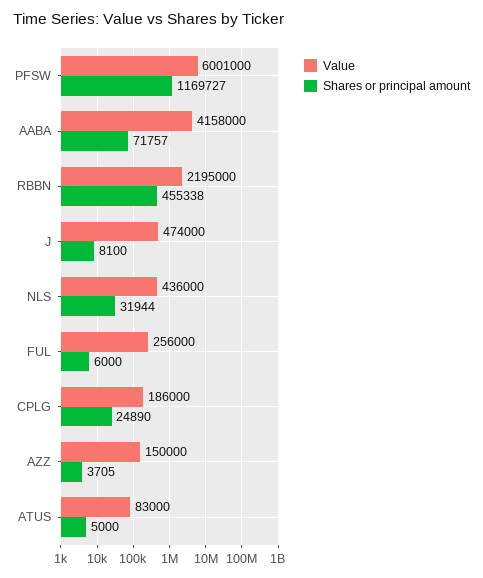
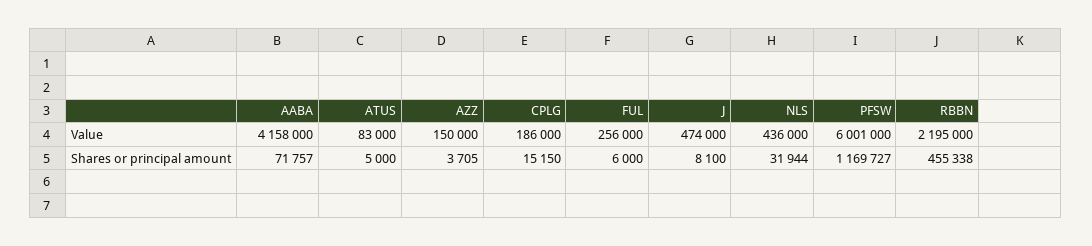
Shares or principal amount, CPLG: 24890 -> 15150

